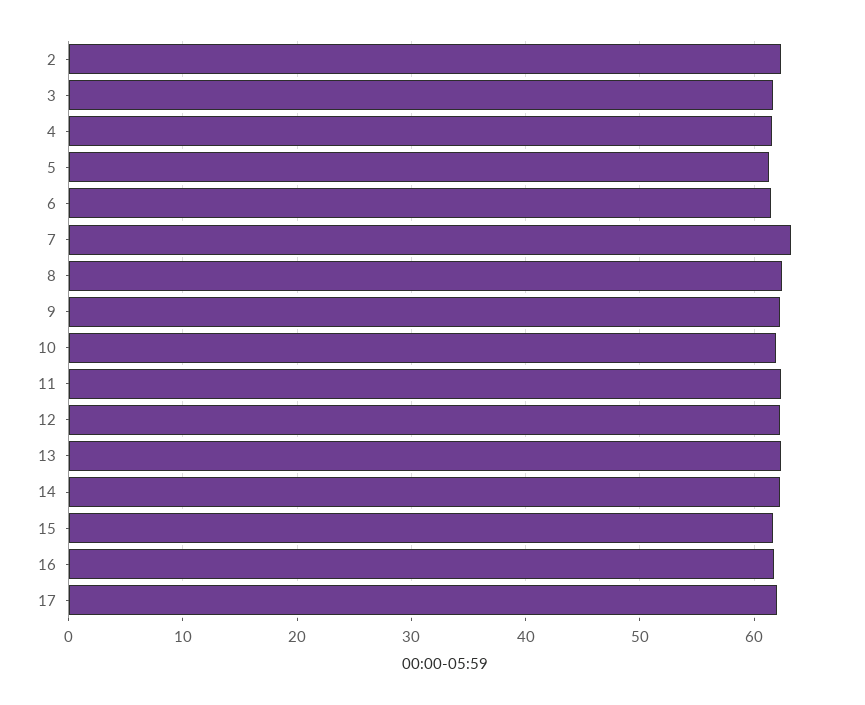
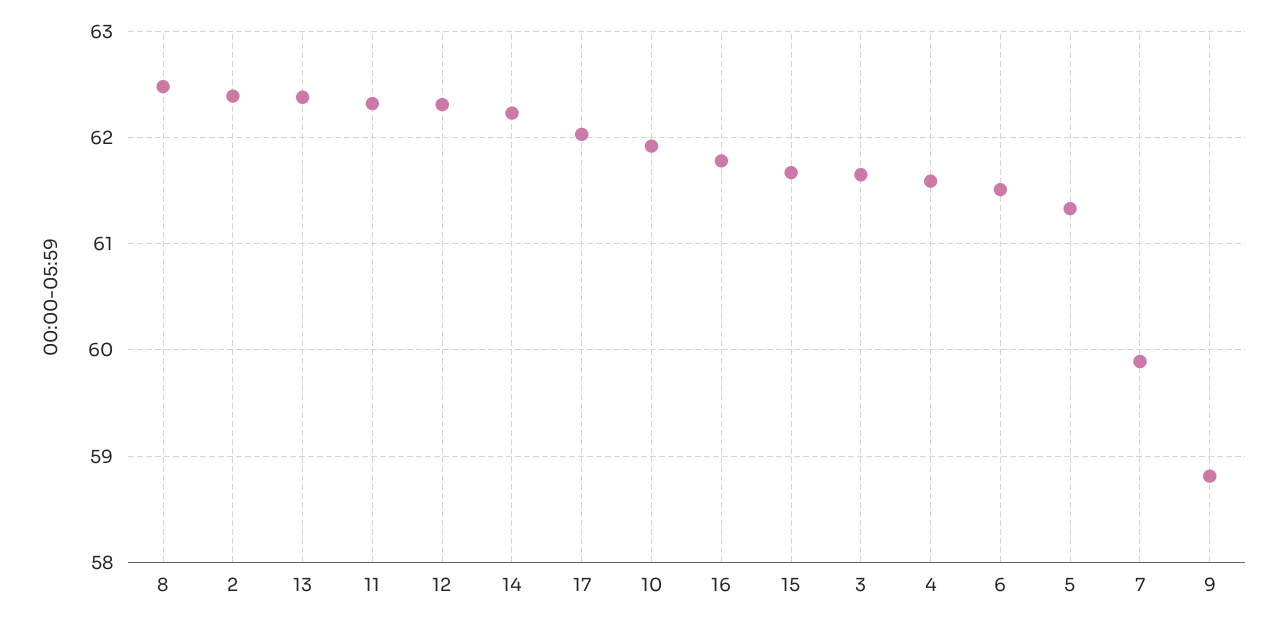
7: 63 -> 59.9
9: 62 -> 58.8

